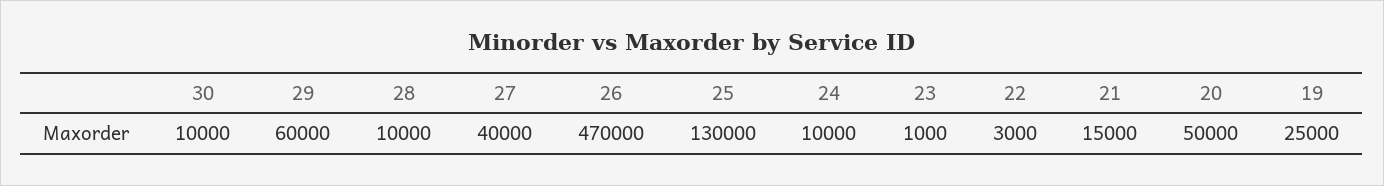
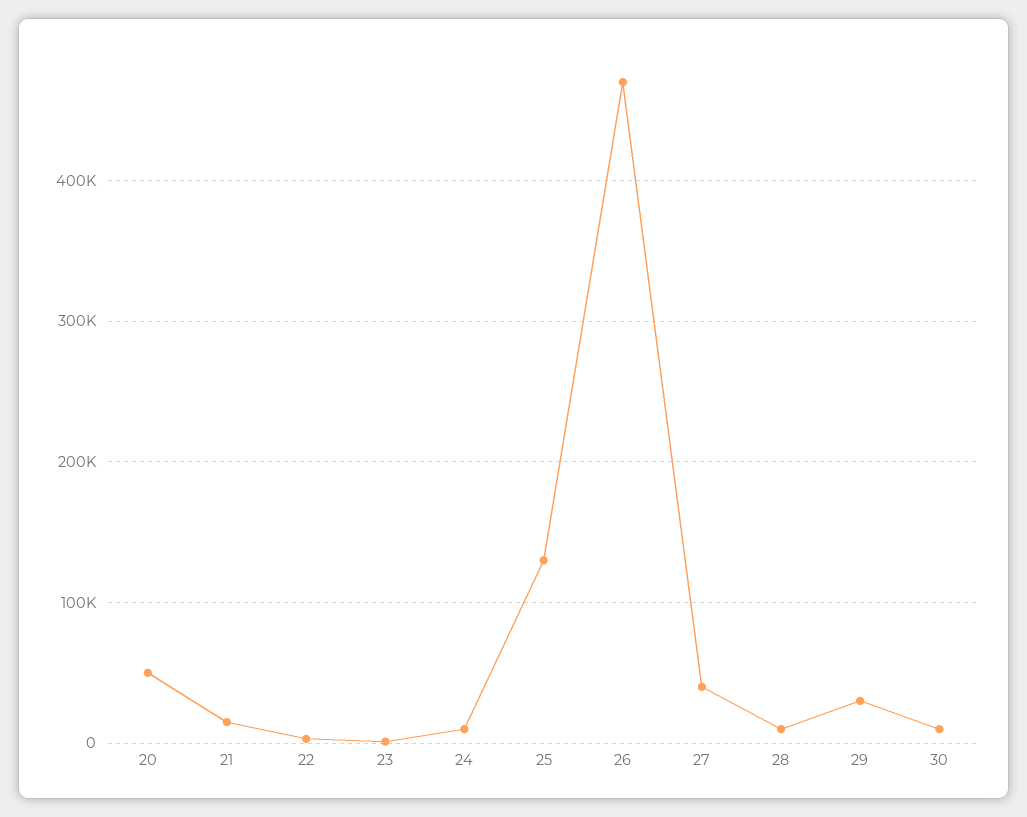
29: 60000 -> 30000
19: 25000 -> none

